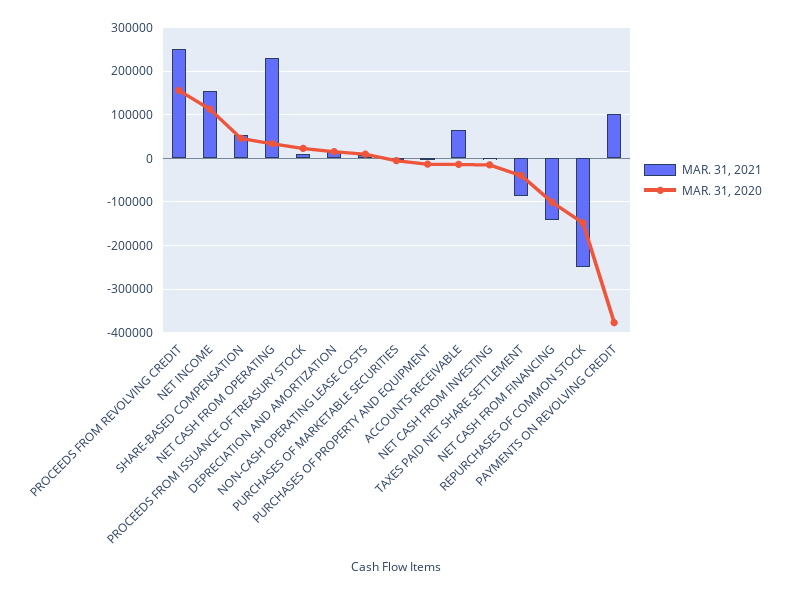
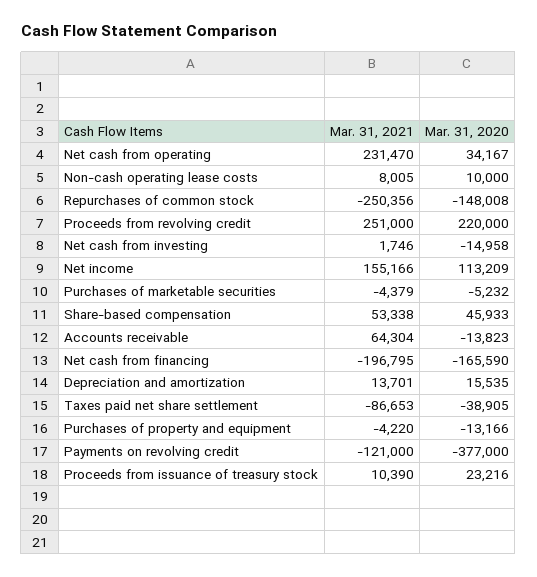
MAR. 31, 2020, PROCEEDS FROM REVOLVING CREDIT: 160000 -> 220000
MAR. 31, 2021, NET CASH FROM FINANCING: -140000 -> -196795
MAR. 31, 2020, NET CASH FROM FINANCING: -100000 -> -165590
MAR. 31, 2021, PAYMENTS ON REVOLVING CREDIT: 100000 -> -121000

